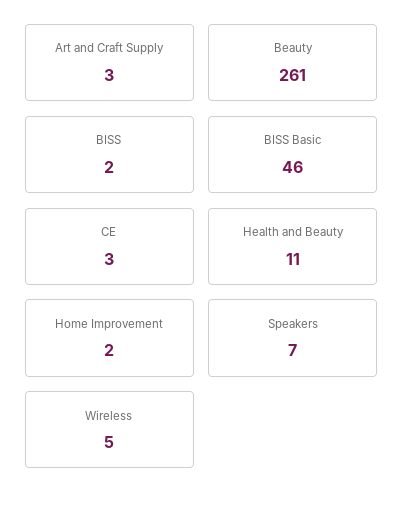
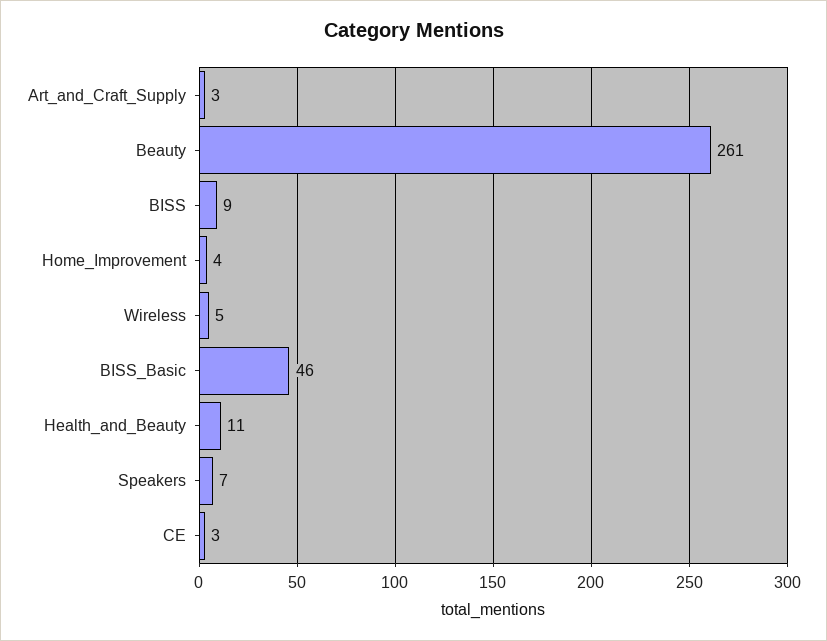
BISS: 2 -> 9
Home Improvement: 2 -> 4

